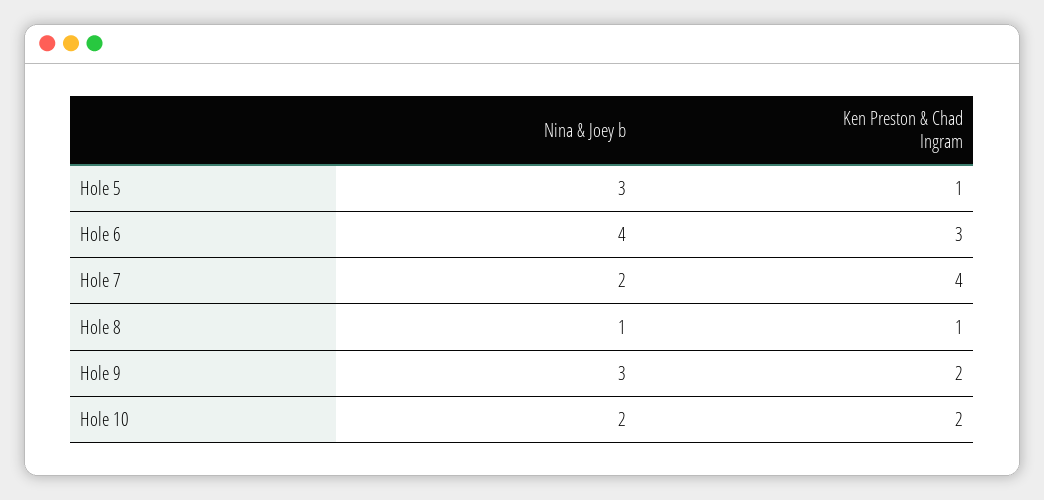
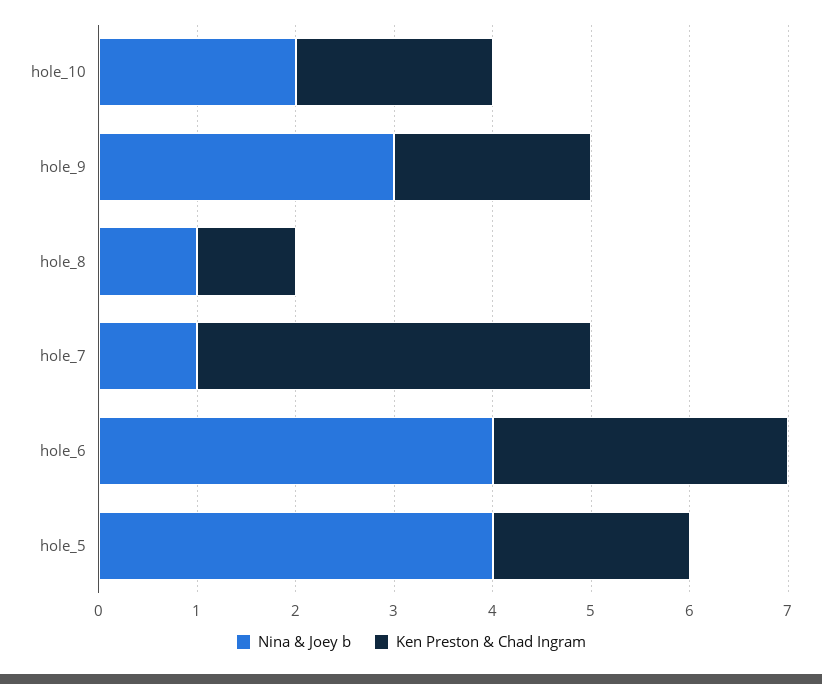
Nina & Joey b, Hole 5: 3 -> 4
Ken Preston & Chad Ingram, Hole 5: 1 -> 2
Nina & Joey b, Hole 7: 2 -> 1

